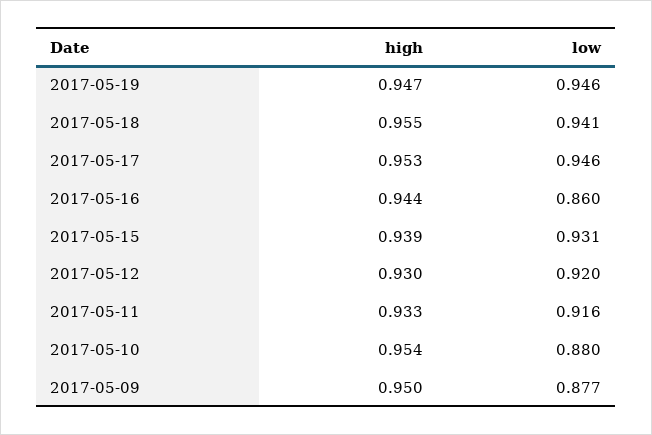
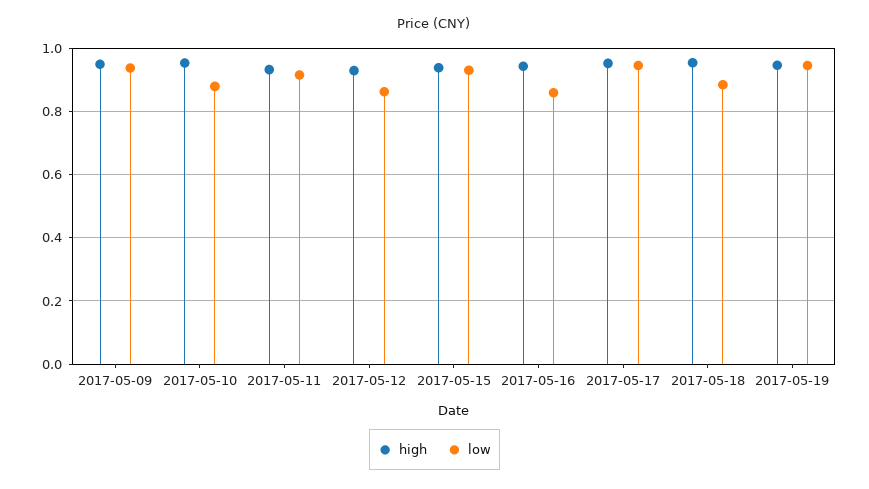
low, 2017-05-18: 0.941 -> 0.88
low, 2017-05-12: 0.92 -> 0.86
low, 2017-05-09: 0.877 -> 0.94

